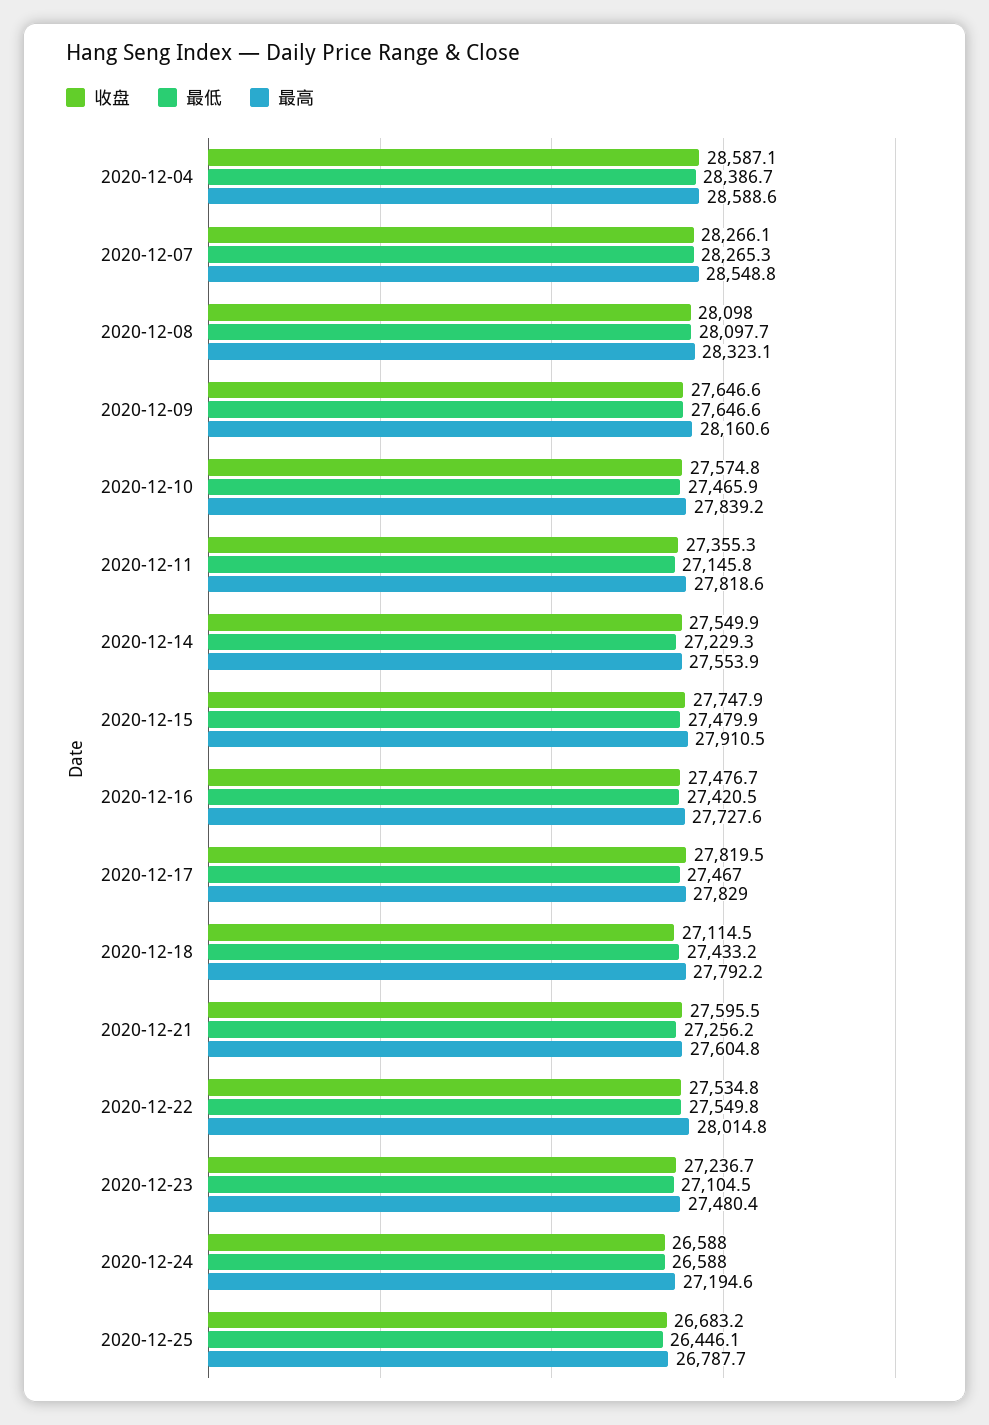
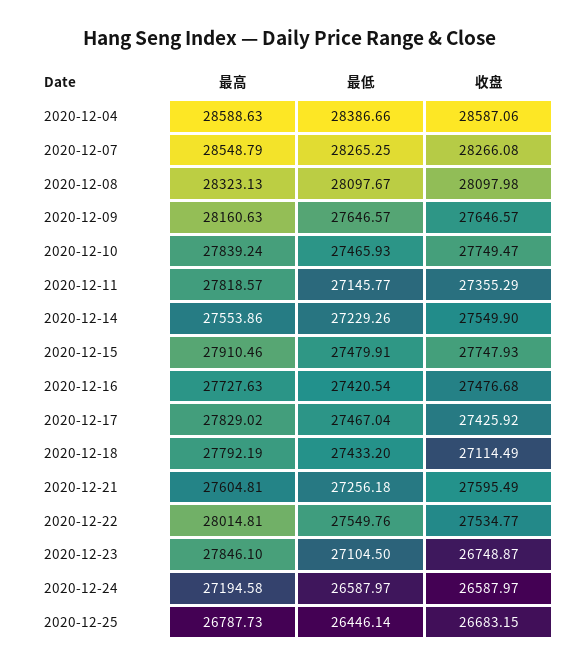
收盘, 2020-12-10: 27574.8 -> 27749.47
收盘, 2020-12-17: 27819.5 -> 27425.92
收盘, 2020-12-23: 27236.7 -> 26748.87
最高, 2020-12-23: 27480.4 -> 27846.1

